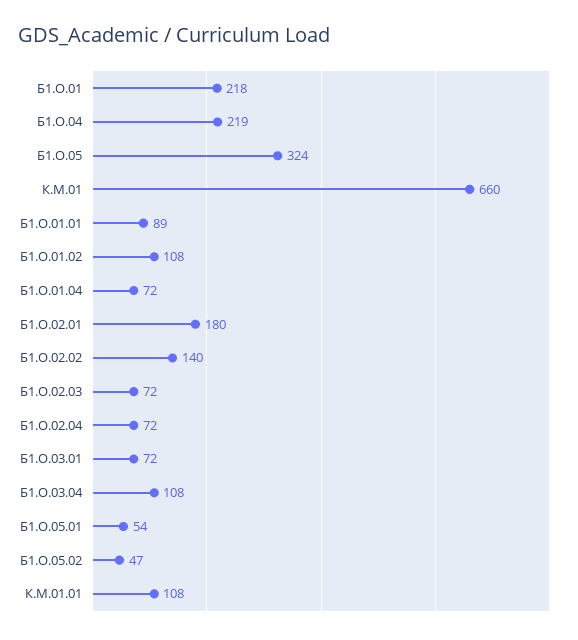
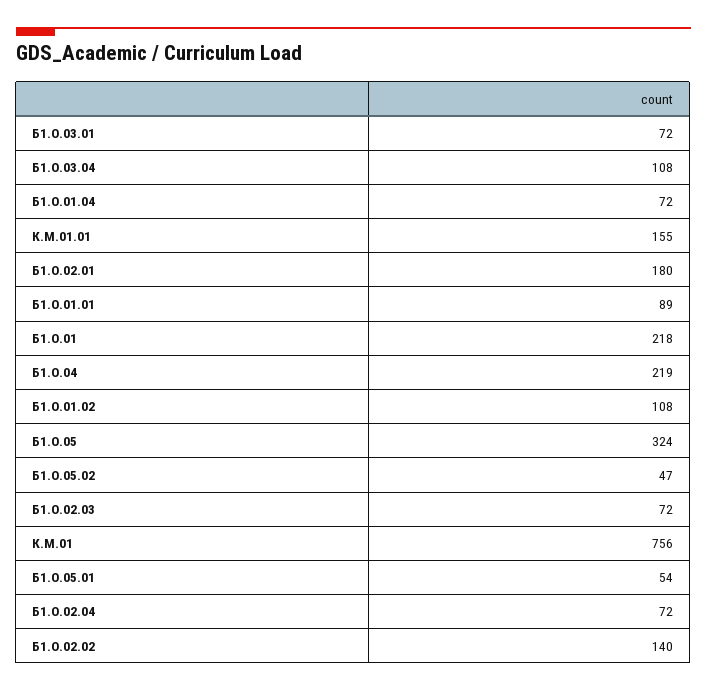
К.М.01: 660 -> 756
К.М.01.01: 108 -> 155

